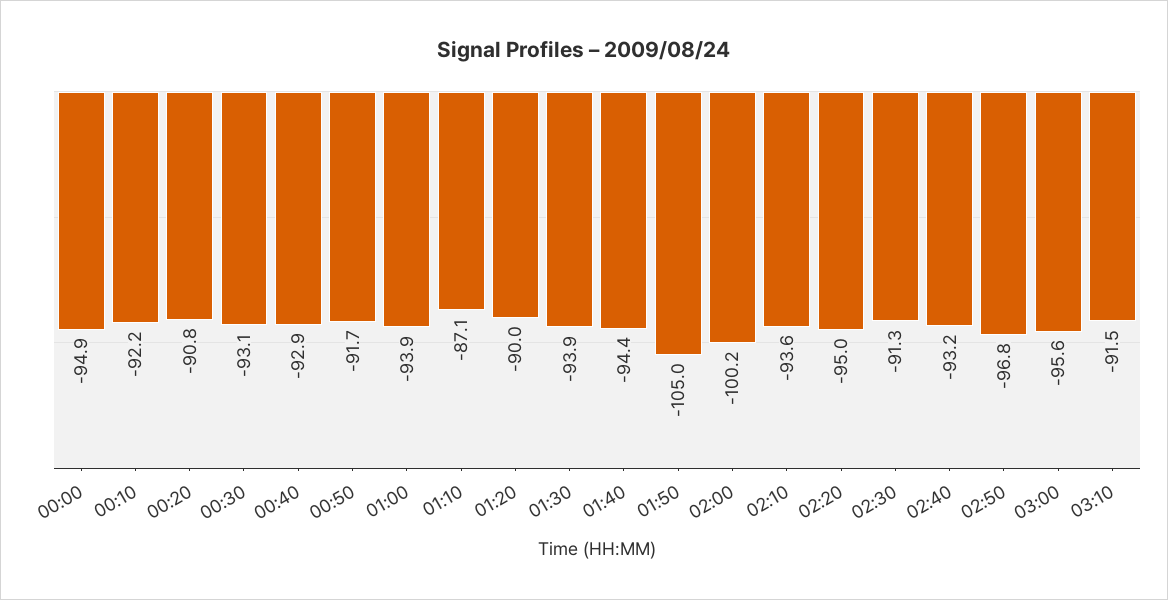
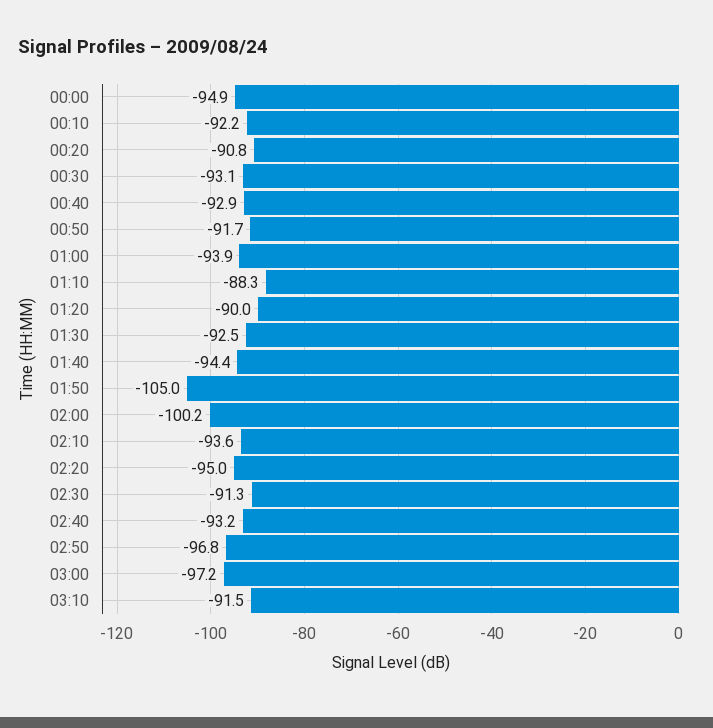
01:10: -87.1 -> -88.3
01:30: -93.9 -> -92.5
03:00: -95.6 -> -97.2

